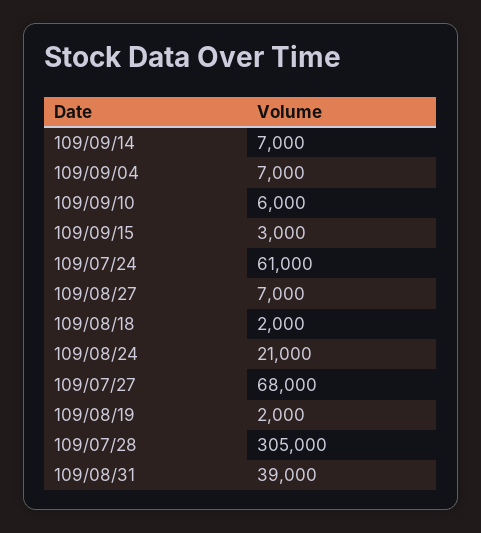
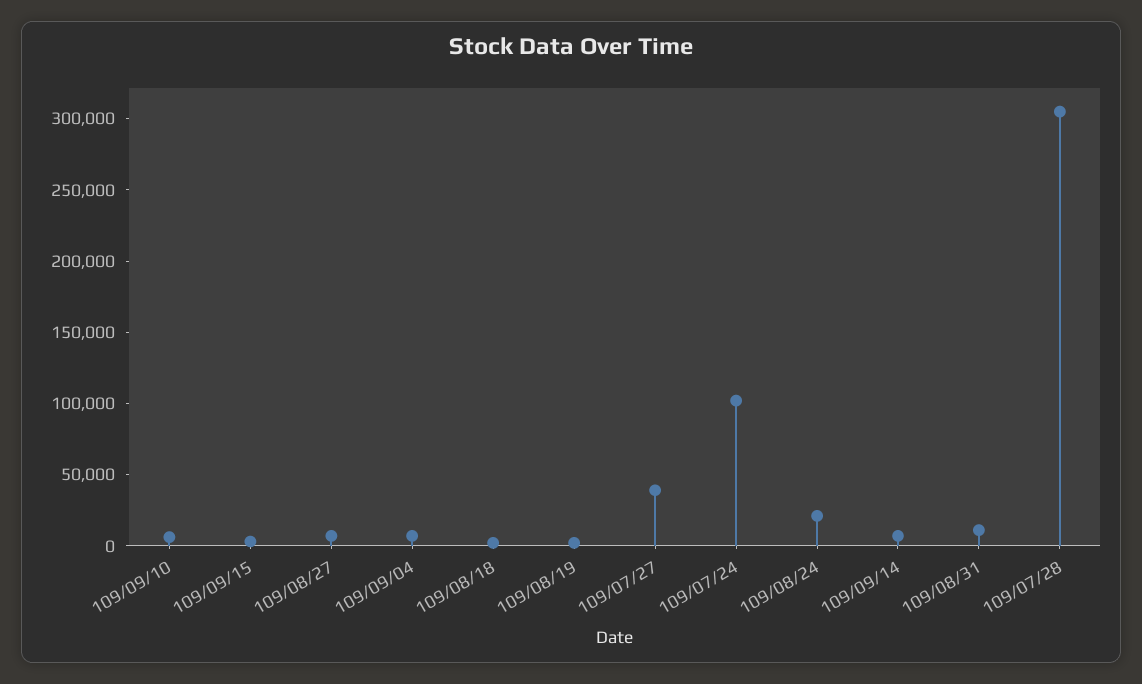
109/07/24: 61000 -> 100000
109/07/27: 68000 -> 40000
109/08/31: 39000 -> 10000

